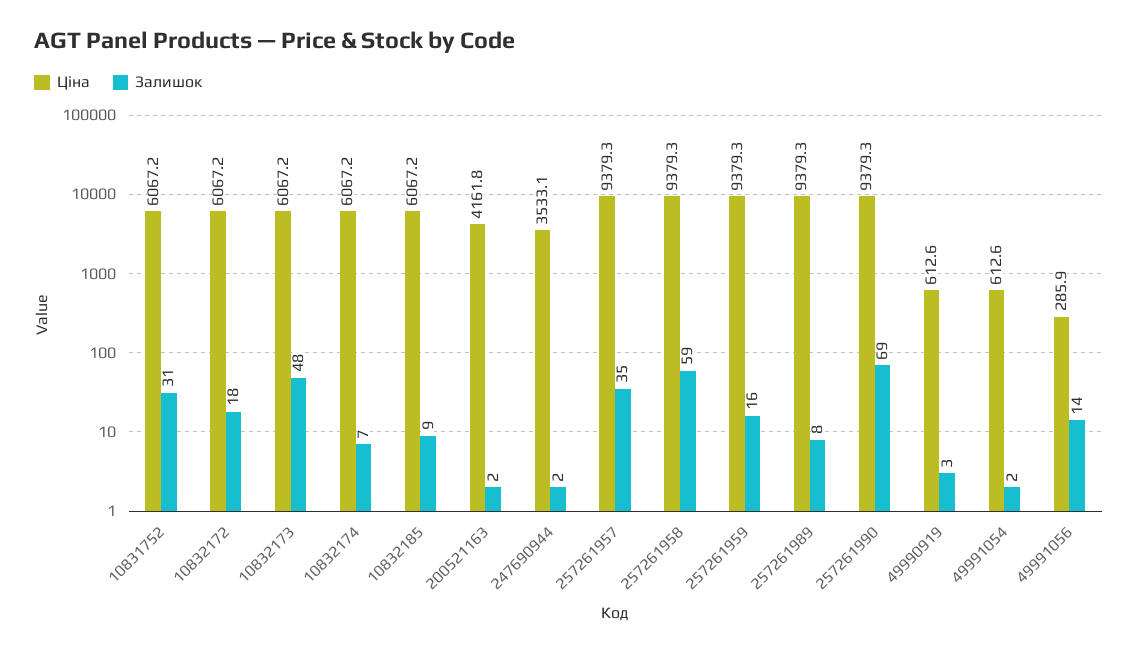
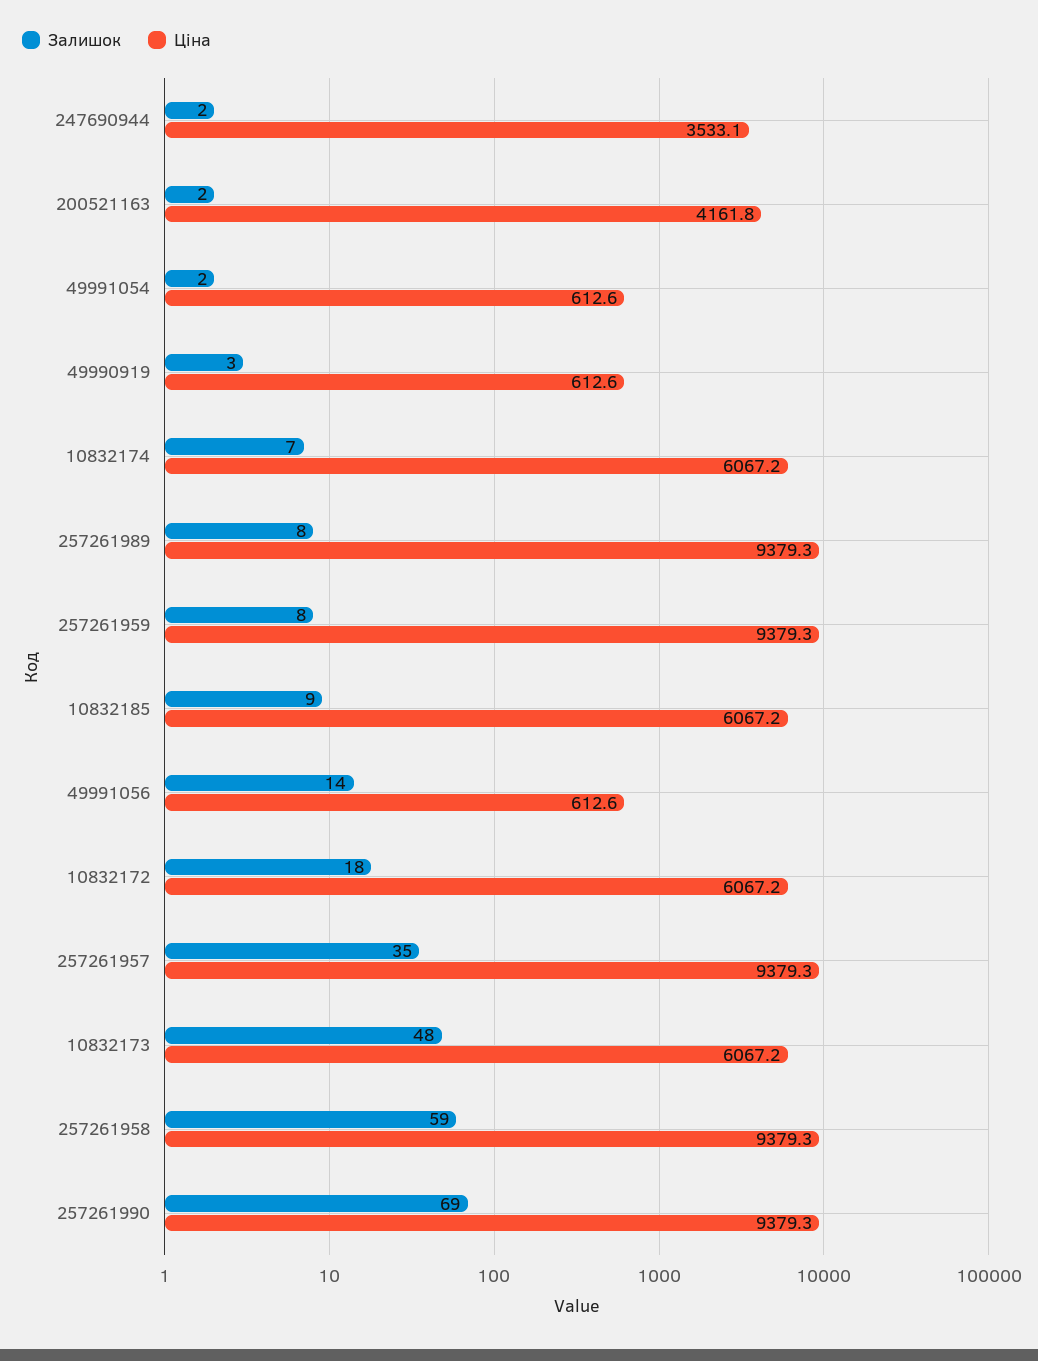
Ціна, 10831752: 6067.2 -> none
Залишок, 10831752: 31 -> none
Залишок, 257261959: 16 -> 8
Ціна, 49991056: 285.9 -> 612.6

